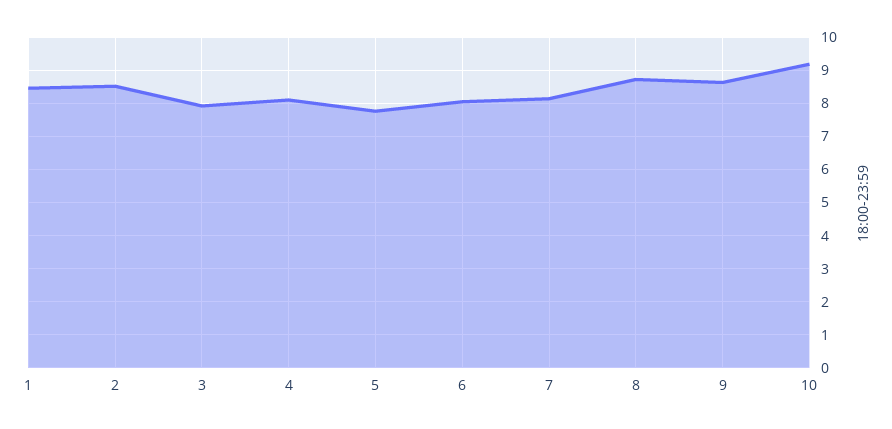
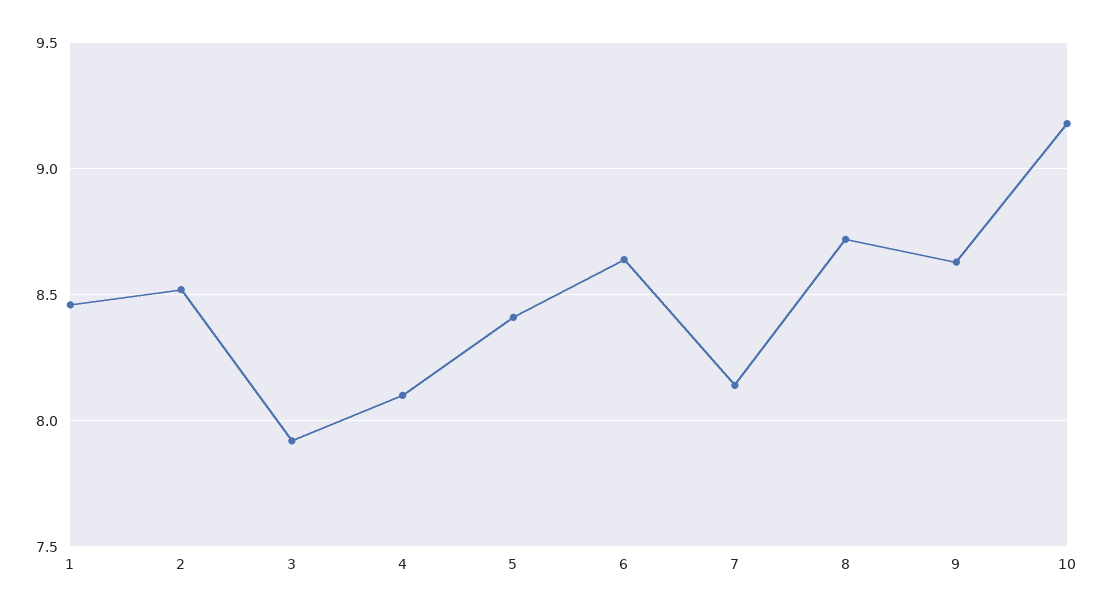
5: 7.8 -> 8.4
6: 8 -> 8.65

